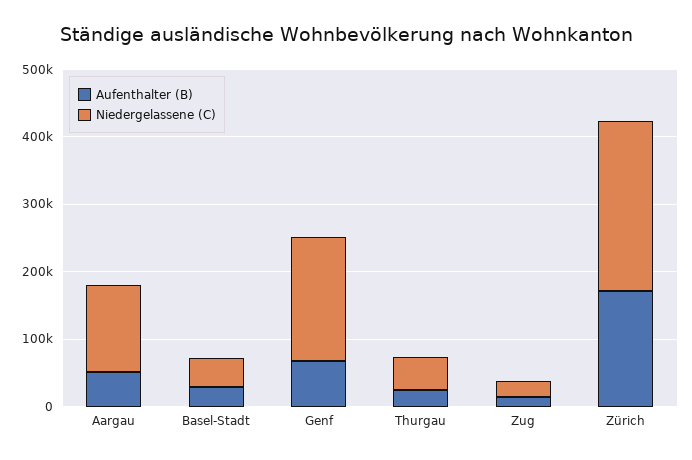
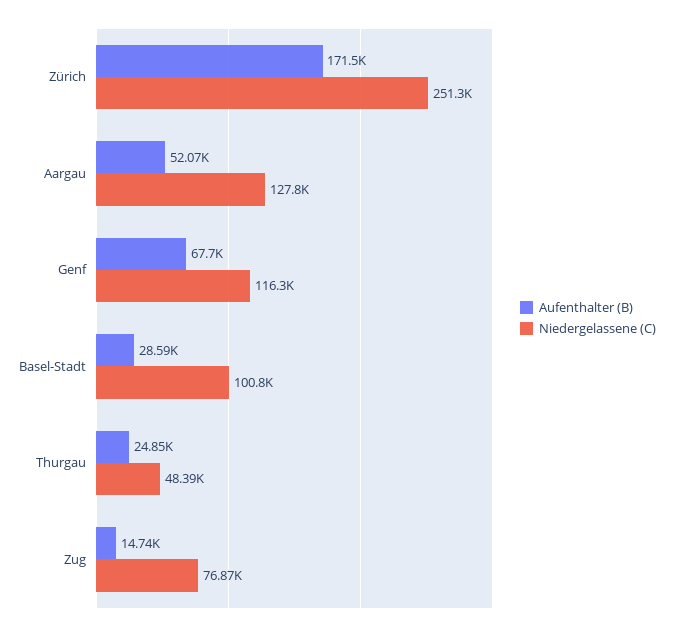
Niedergelassene (C), Basel-Stadt: 40000 -> 100800
Niedergelassene (C), Genf: 180000 -> 116300
Niedergelassene (C), Zug: 20000 -> 76870

